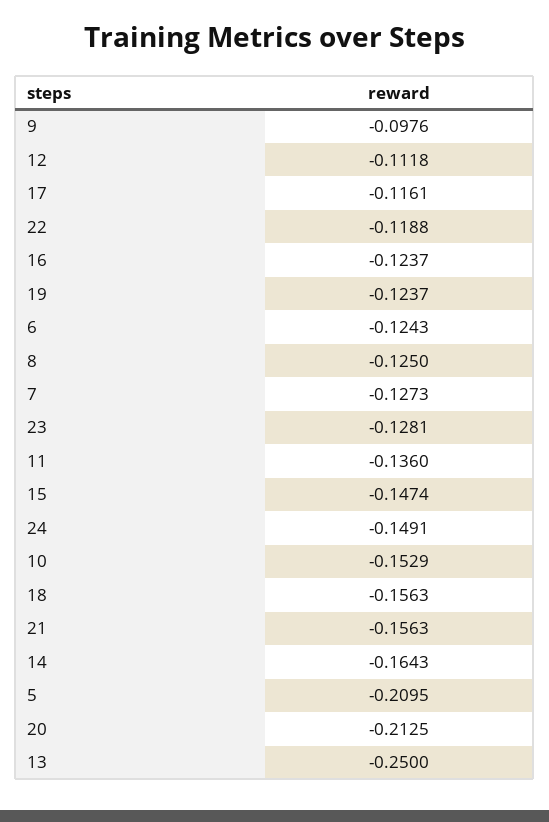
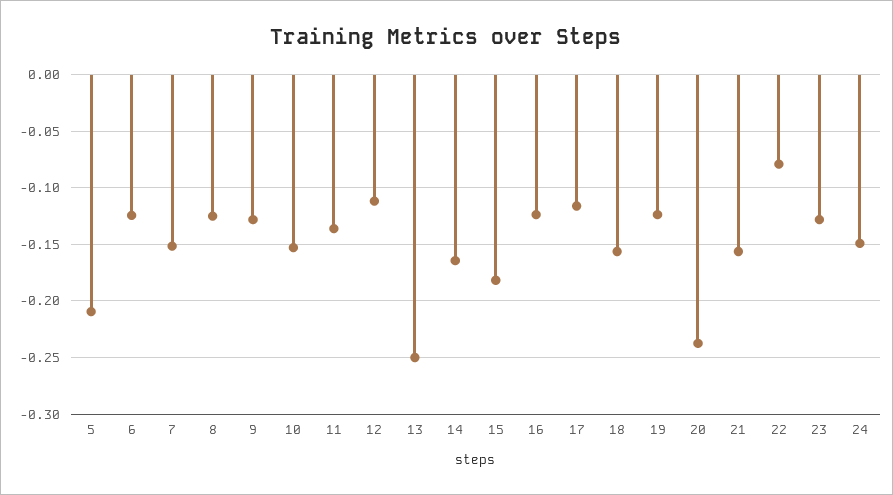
9: -0.0976 -> -0.13
22: -0.1188 -> -0.08
7: -0.1273 -> -0.15
15: -0.1474 -> -0.18
20: -0.2125 -> -0.24

